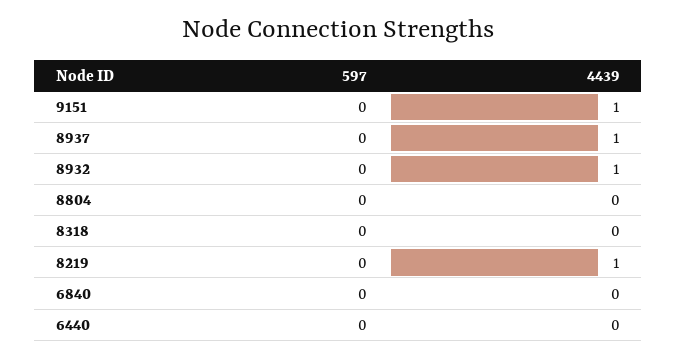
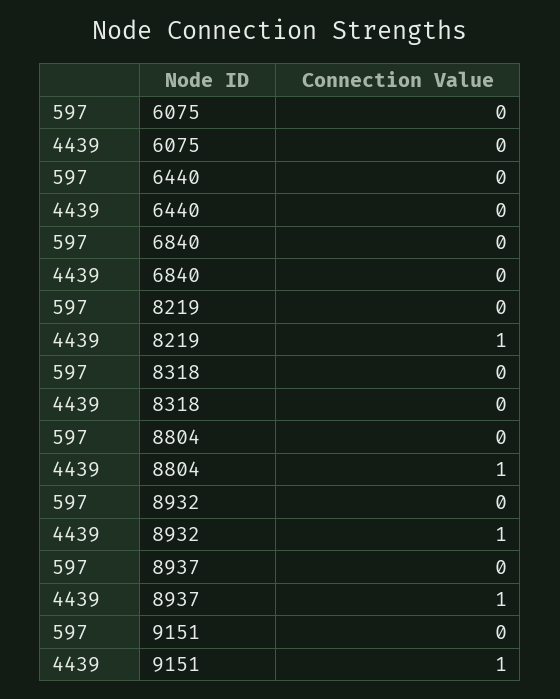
4439, 8804: 0 -> 1
597, 6075: none -> 0
4439, 6075: none -> 0

